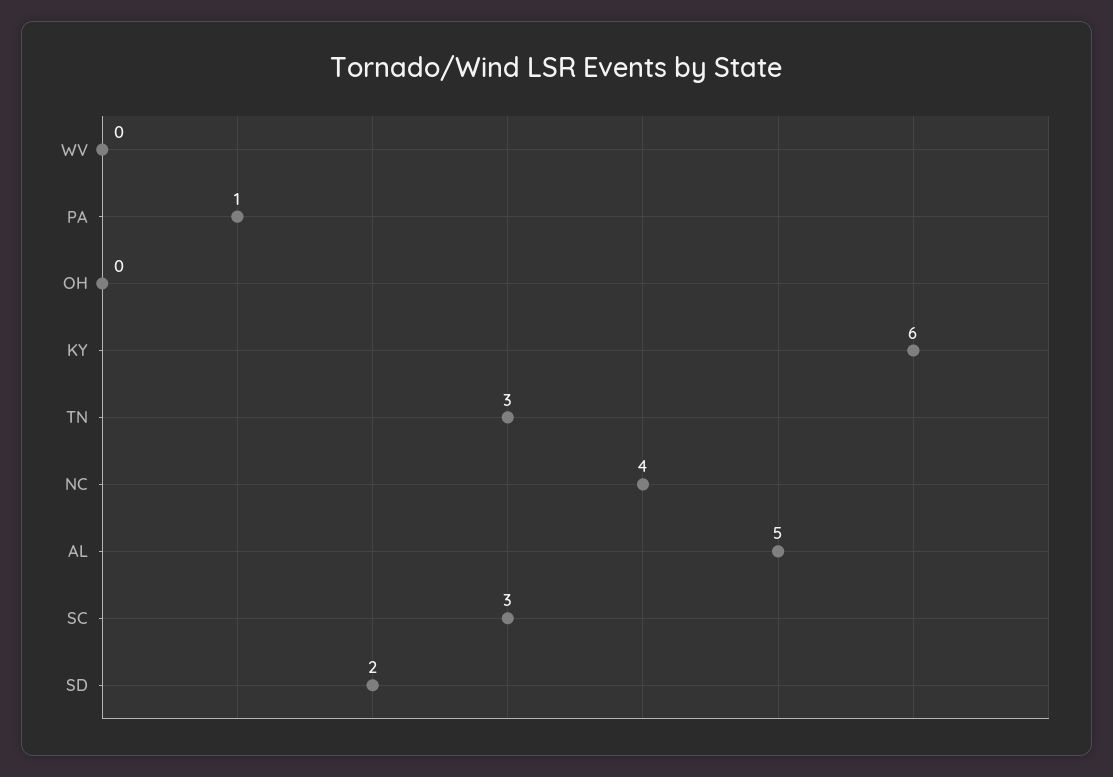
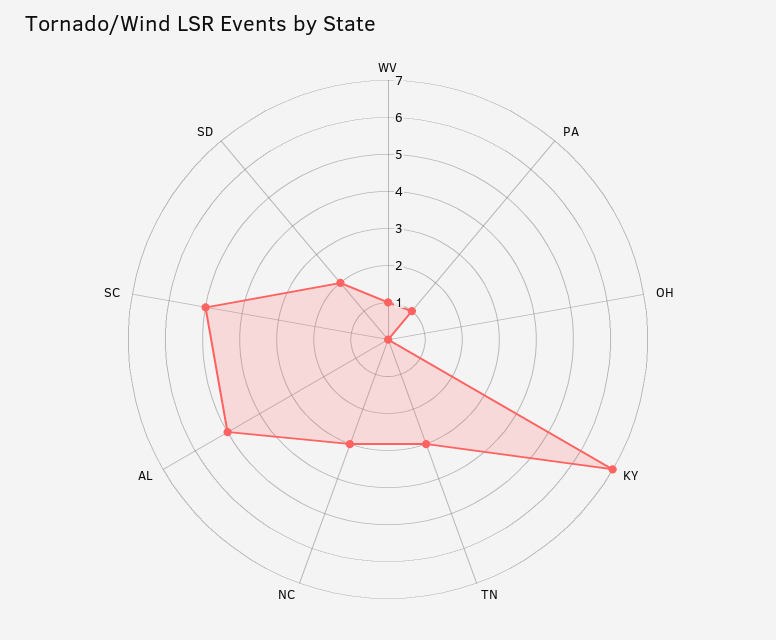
WV: 0 -> 1
KY: 6 -> 7
NC: 4 -> 3
SC: 3 -> 5

